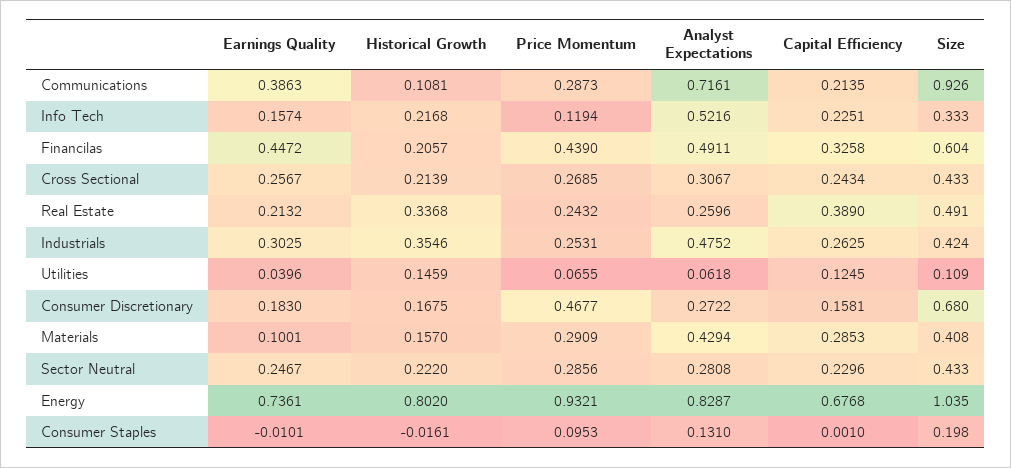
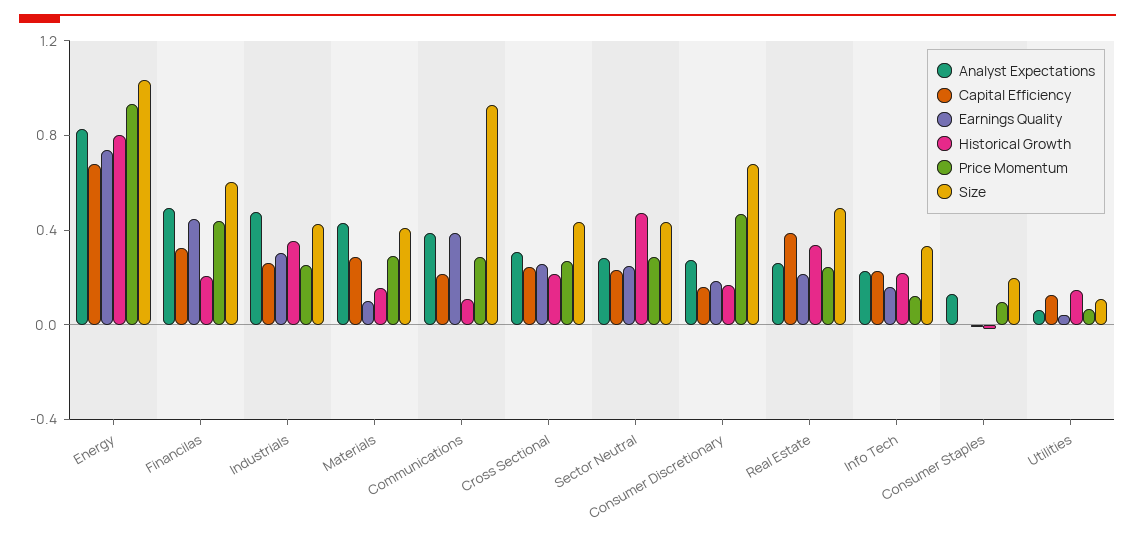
Analyst Expectations, Communications: 0.7161 -> 0.4
Analyst Expectations, Info Tech: 0.5216 -> 0.2
Historical Growth, Sector Neutral: 0.222 -> 0.5

